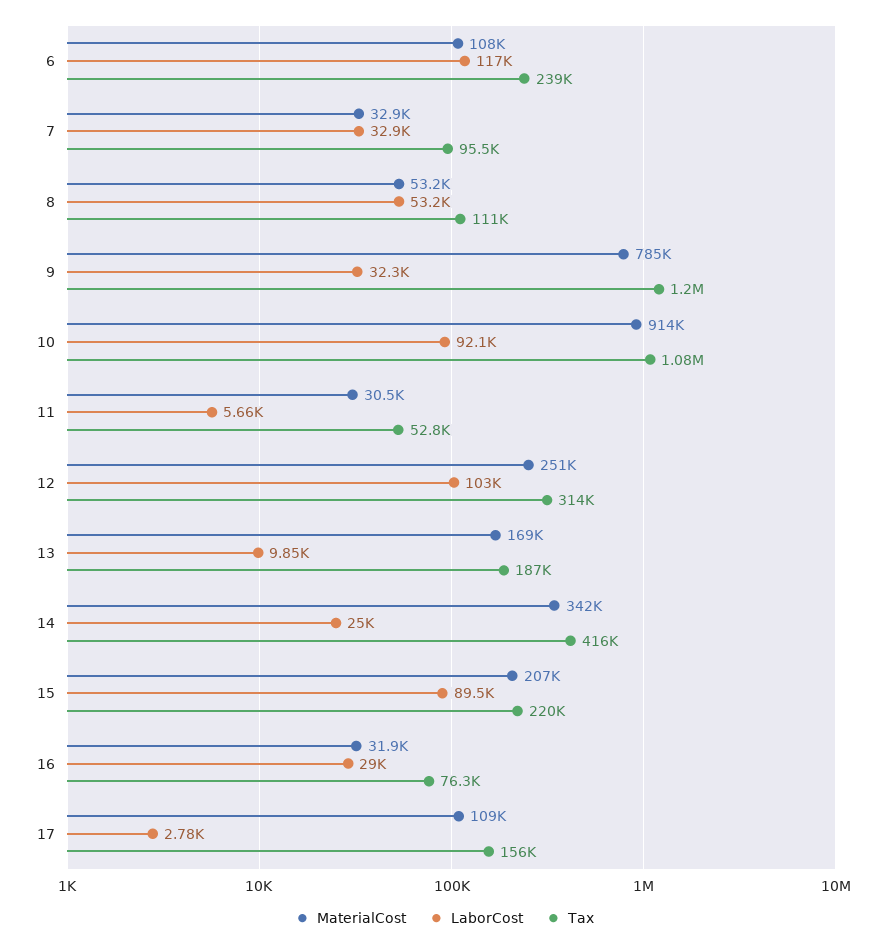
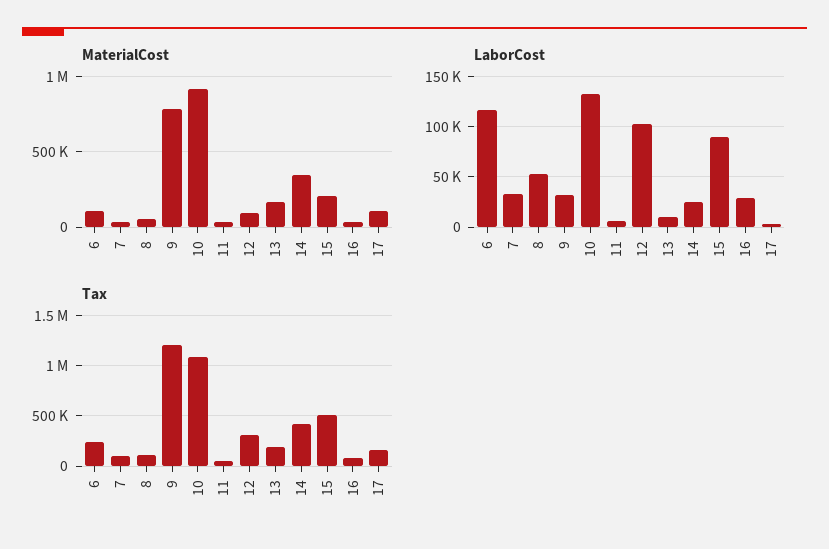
LaborCost, 10: 92100 -> 130000
MaterialCost, 12: 251000 -> 100000
Tax, 15: 220000 -> 500000

